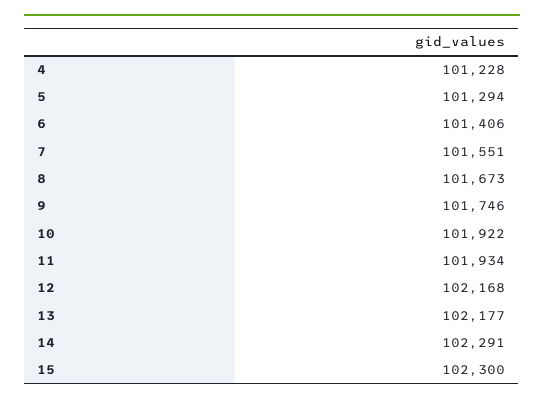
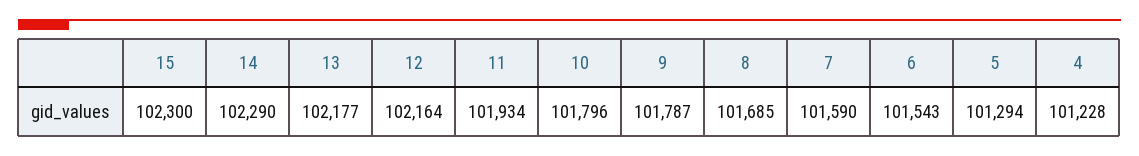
6: 101406 -> 101543
7: 101551 -> 101590
8: 101673 -> 101685
9: 101746 -> 101787
10: 101922 -> 101796
12: 102168 -> 102164
14: 102291 -> 102290

